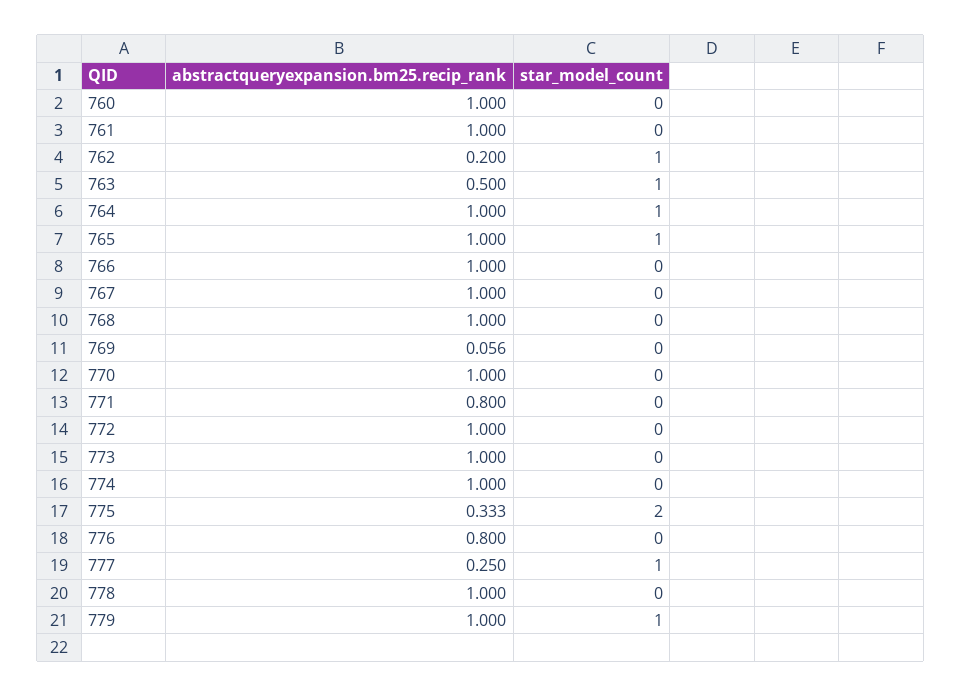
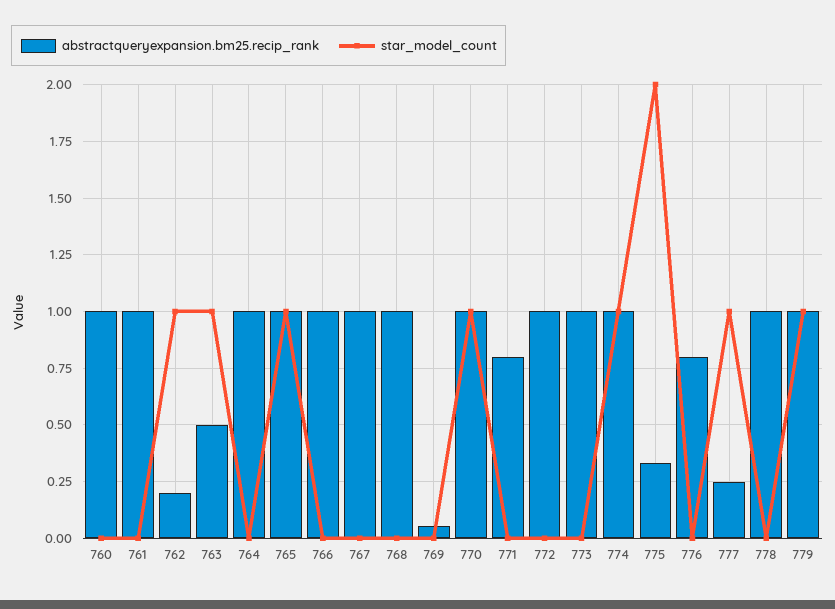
star_model_count, 764: 1 -> 0
star_model_count, 770: 0 -> 1
star_model_count, 774: 0 -> 1

